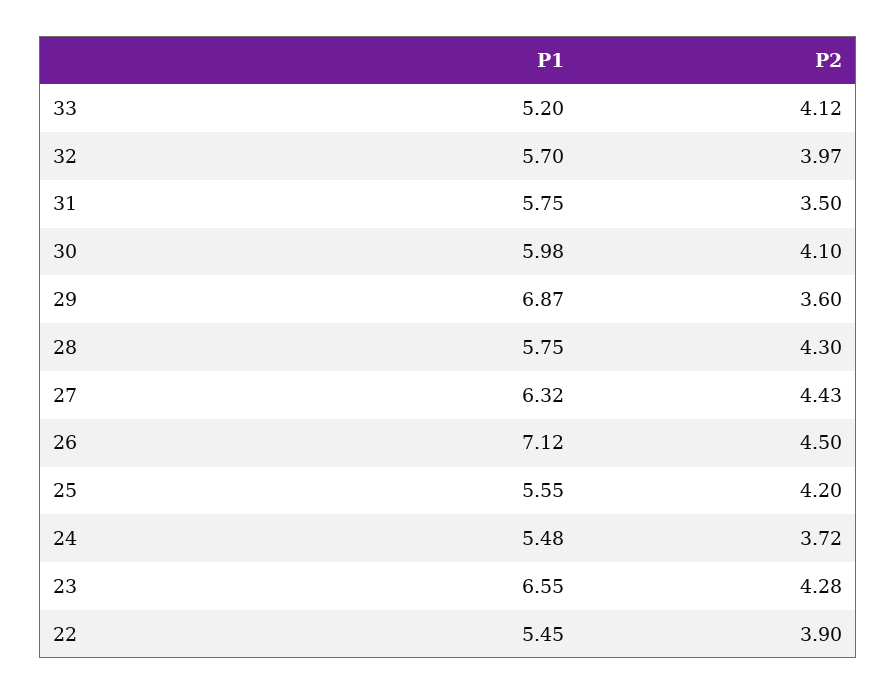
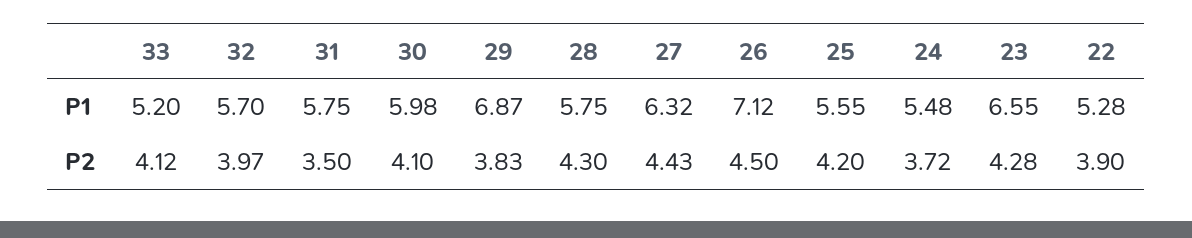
P2, 29: 3.6 -> 3.83
P1, 22: 5.45 -> 5.28

